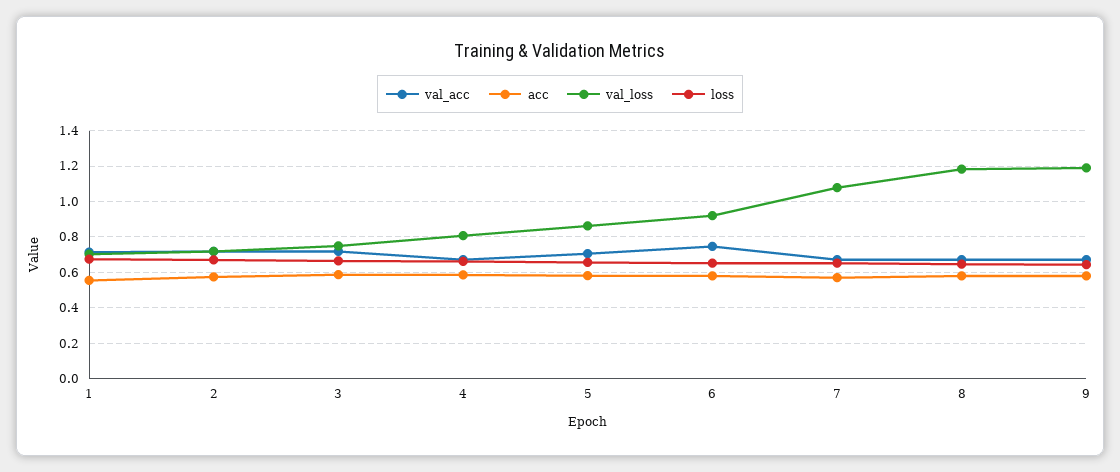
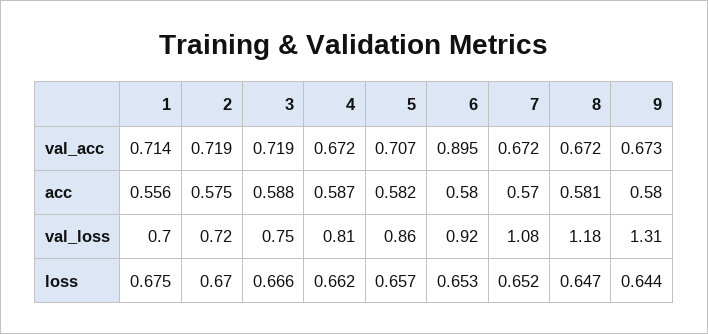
val_acc, 6: 0.75 -> 0.895
val_loss, 9: 1.2 -> 1.31

